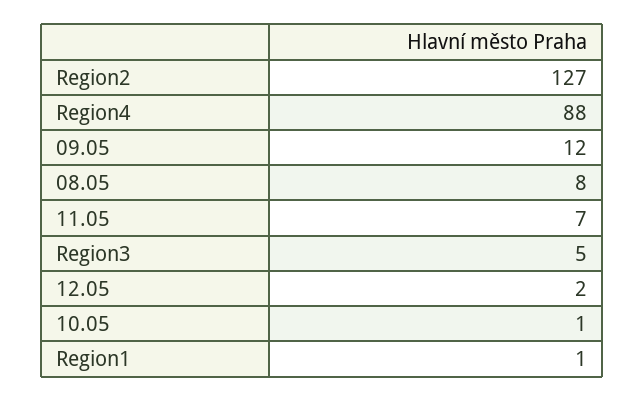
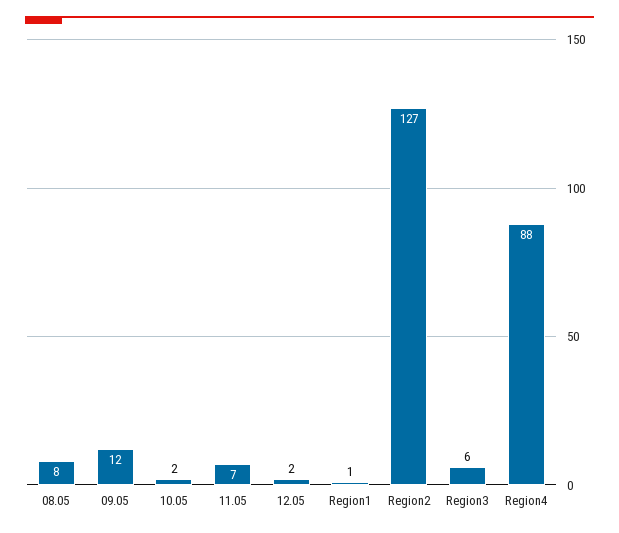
Region3: 5 -> 6
10.05: 1 -> 2

